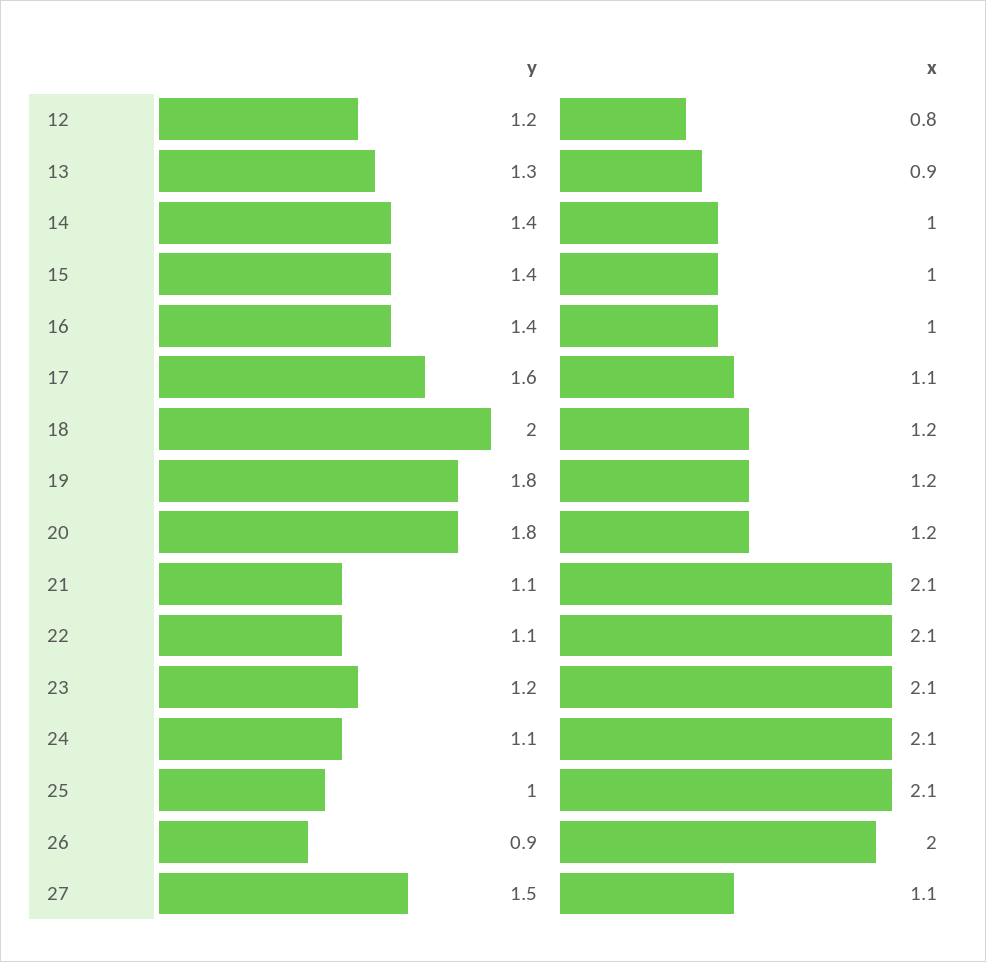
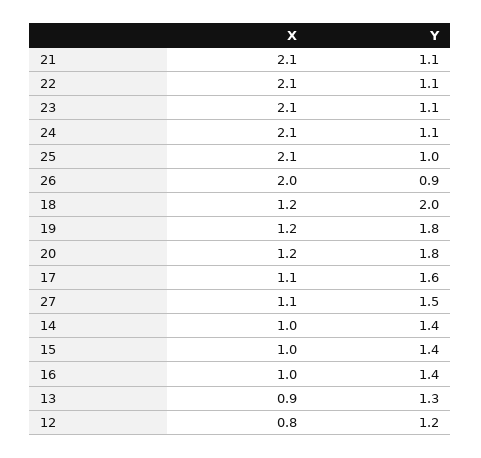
y, 23: 1.2 -> 1.1

